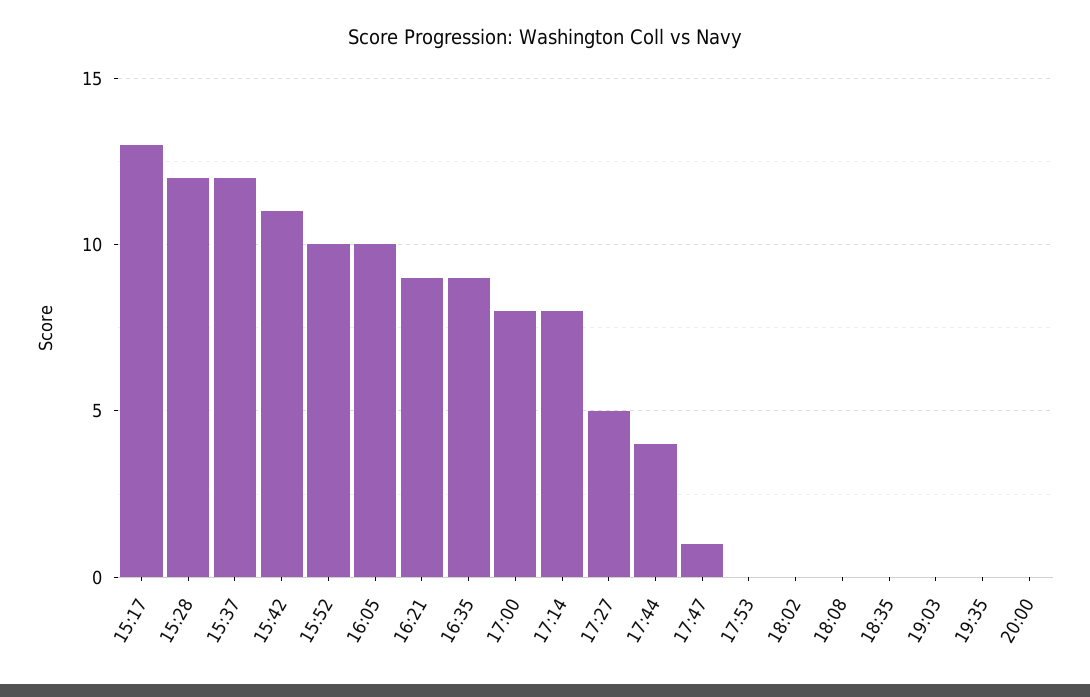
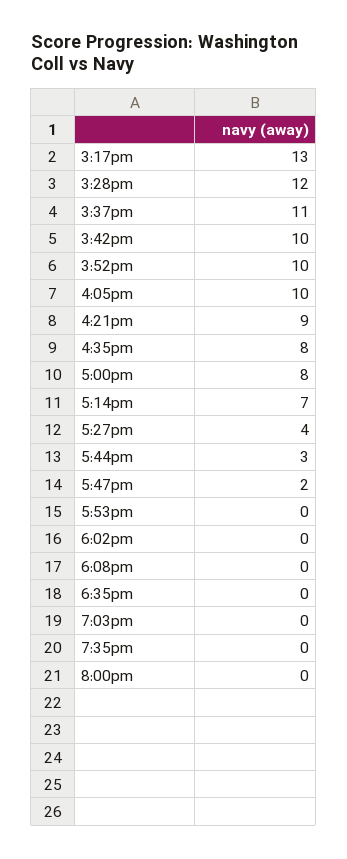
15:37: 12 -> 11
15:42: 11 -> 10
16:35: 9 -> 8
17:14: 8 -> 7
17:27: 5 -> 4
17:44: 4 -> 3
17:47: 1 -> 2

